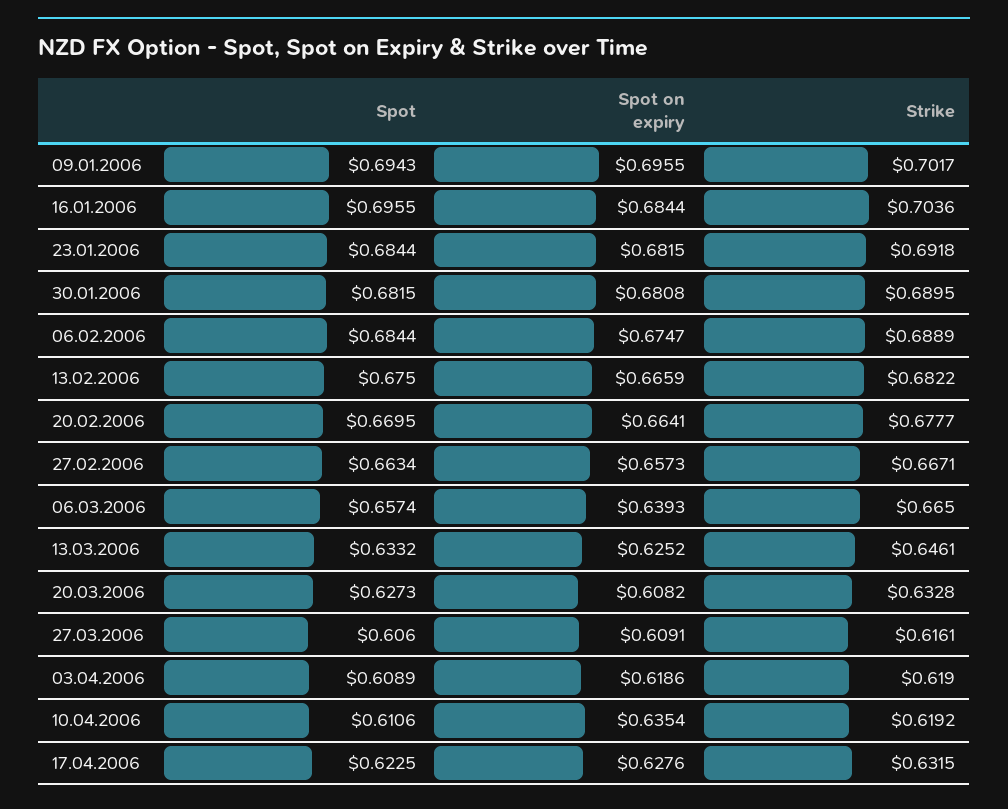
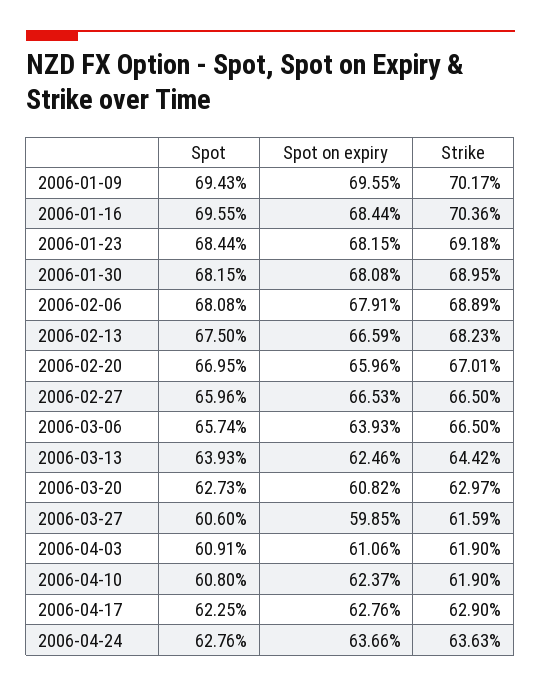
Spot, 06.02.2006: 0.6844 -> 0.6808
Spot on expiry, 06.02.2006: 0.6747 -> 0.6791
Strike, 13.02.2006: 0.6822 -> 0.6823
Spot on expiry, 20.02.2006: 0.6641 -> 0.6596
Strike, 20.02.2006: 0.6777 -> 0.6701
Spot, 27.02.2006: 0.6634 -> 0.6596
Spot on expiry, 27.02.2006: 0.6573 -> 0.6653
Strike, 27.02.2006: 0.6671 -> 0.665
Spot, 13.03.2006: 0.6332 -> 0.6393
Spot on expiry, 13.03.2006: 0.6252 -> 0.6246
Strike, 13.03.2006: 0.6461 -> 0.6442
Strike, 20.03.2006: 0.6328 -> 0.6297
Spot on expiry, 27.03.2006: 0.6091 -> 0.5985
Strike, 27.03.2006: 0.6161 -> 0.6159
Spot, 03.04.2006: 0.6089 -> 0.6091
Spot on expiry, 03.04.2006: 0.6186 -> 0.6106
Spot, 10.04.2006: 0.6106 -> 0.608
Spot on expiry, 10.04.2006: 0.6354 -> 0.6237
Strike, 10.04.2006: 0.6192 -> 0.619
Strike, 17.04.2006: 0.6315 -> 0.629
Spot, 2006-04-24: none -> 0.6276
Spot on expiry, 2006-04-24: none -> 0.6366
Strike, 2006-04-24: none -> 0.6363

